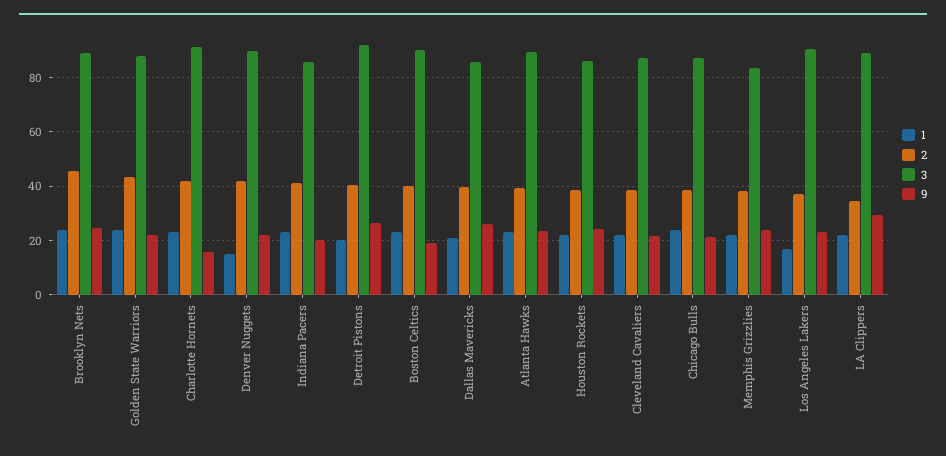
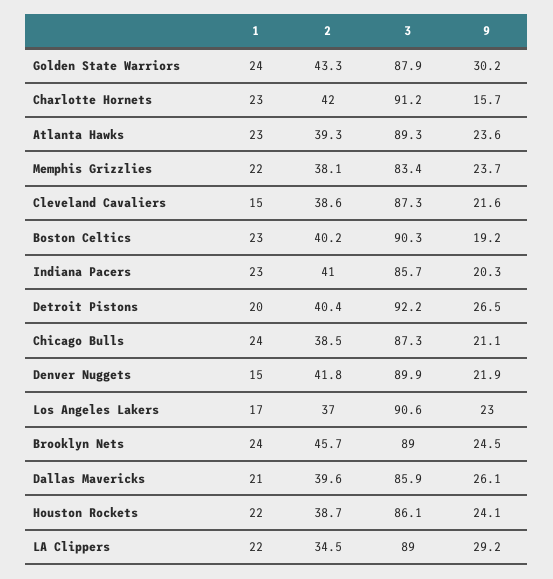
9, Golden State Warriors: 22.5 -> 30.2
1, Cleveland Cavaliers: 22.5 -> 15

